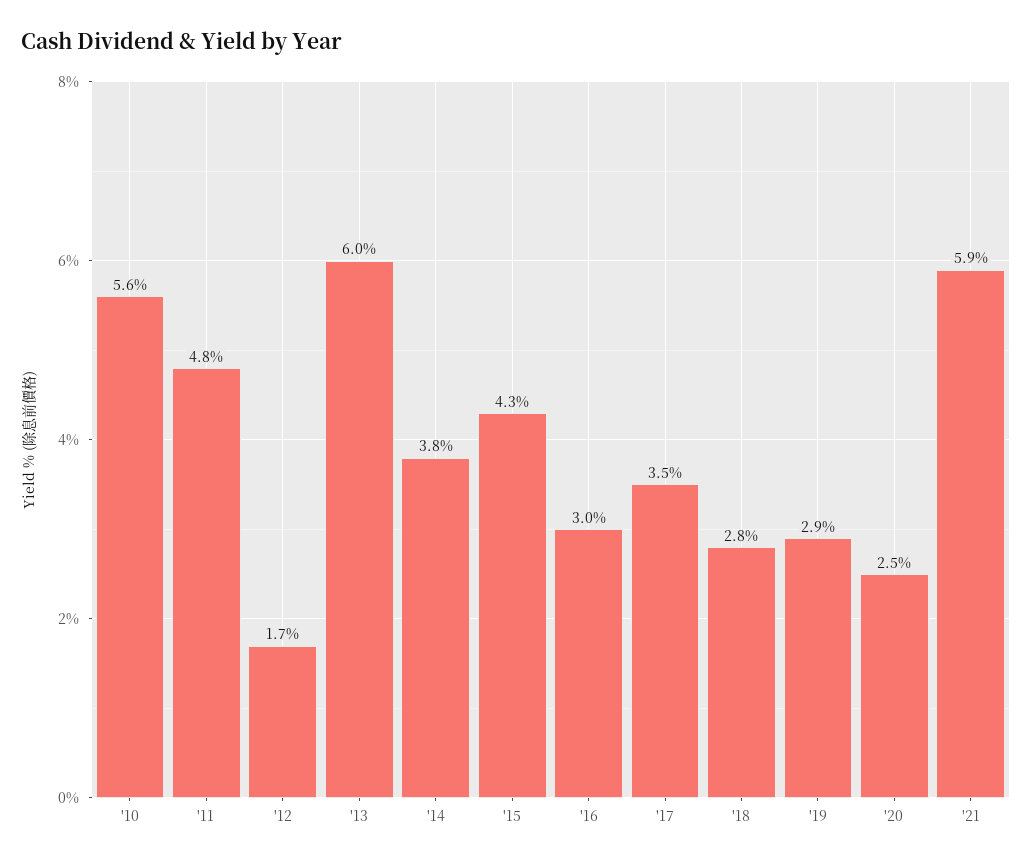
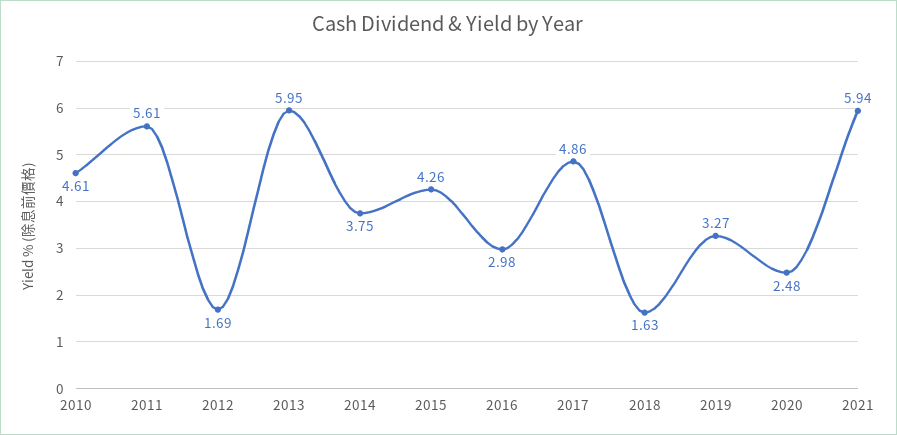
'10: 5.6 -> 4.61
'11: 4.8 -> 5.61
'17: 3.5 -> 4.86
'18: 2.8 -> 1.63
'19: 2.9 -> 3.27

